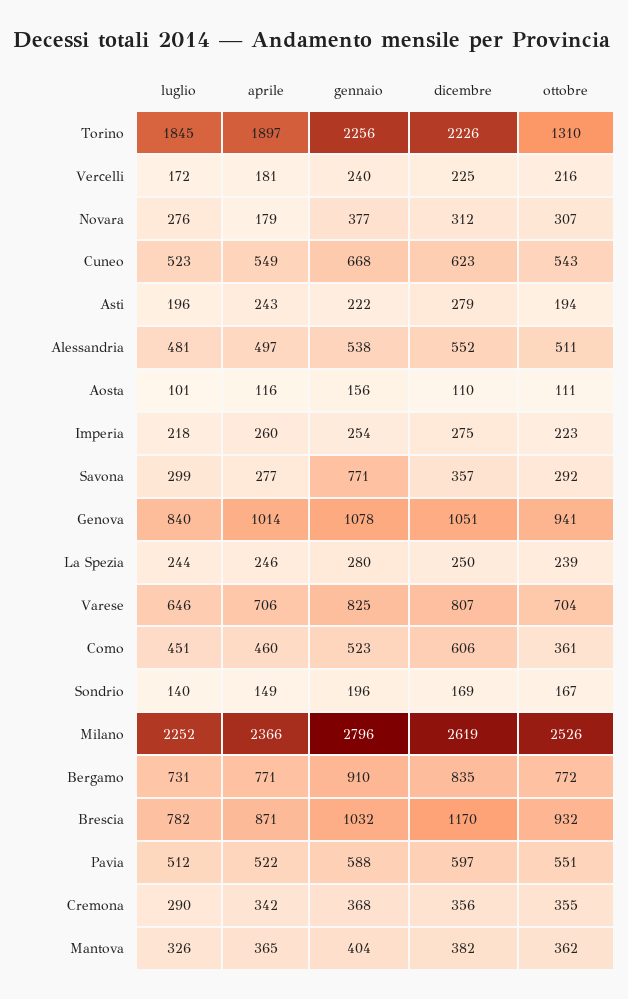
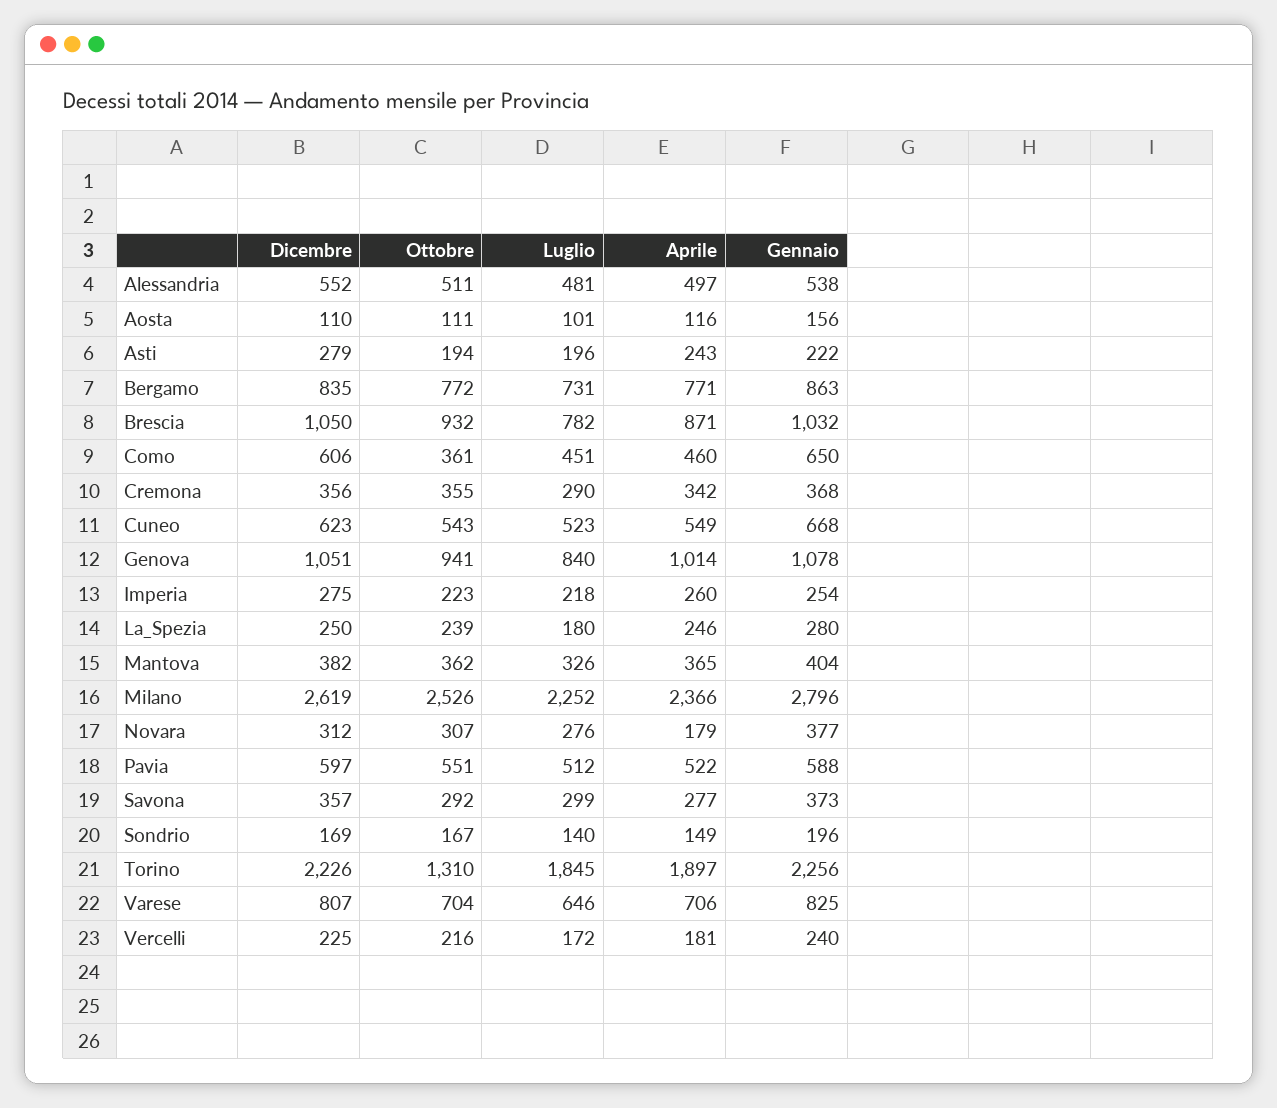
gennaio, Savona: 771 -> 373
luglio, La Spezia: 244 -> 180
gennaio, Como: 523 -> 650
gennaio, Bergamo: 910 -> 863
dicembre, Brescia: 1170 -> 1050

